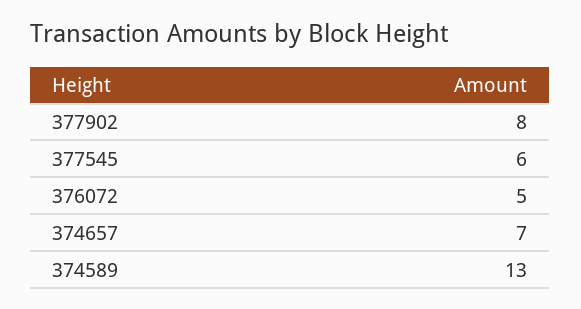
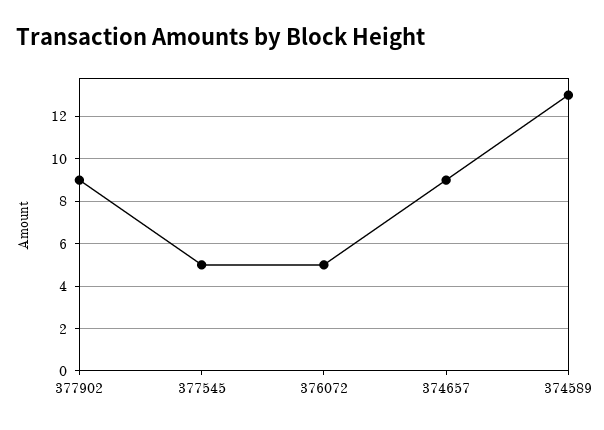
377902: 8 -> 9
377545: 6 -> 5
374657: 7 -> 9

